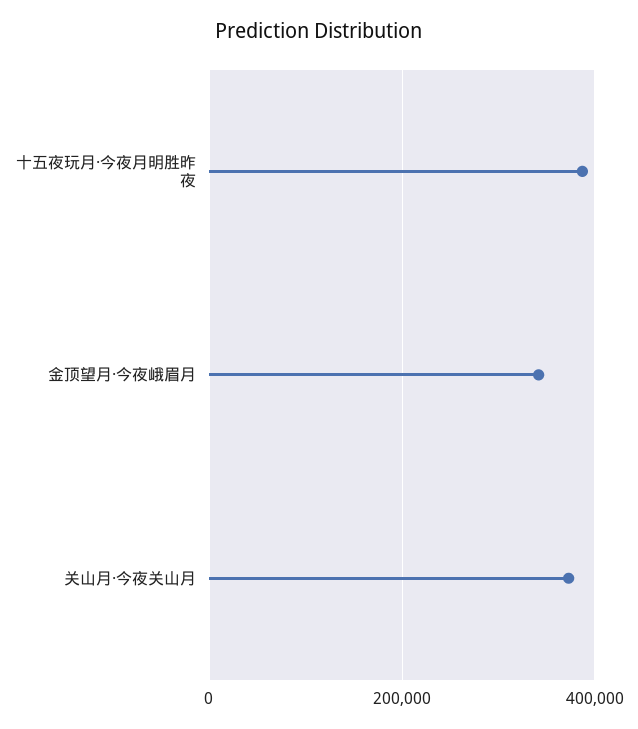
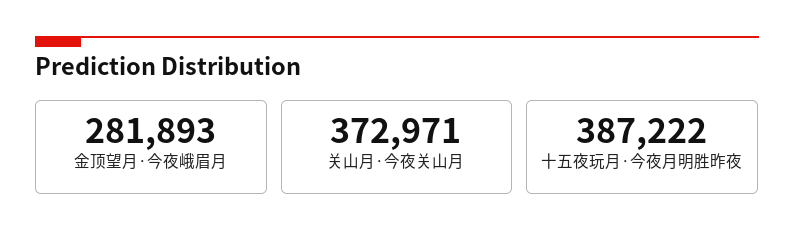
金顶望月·今夜峨眉月: 340000 -> 281893

